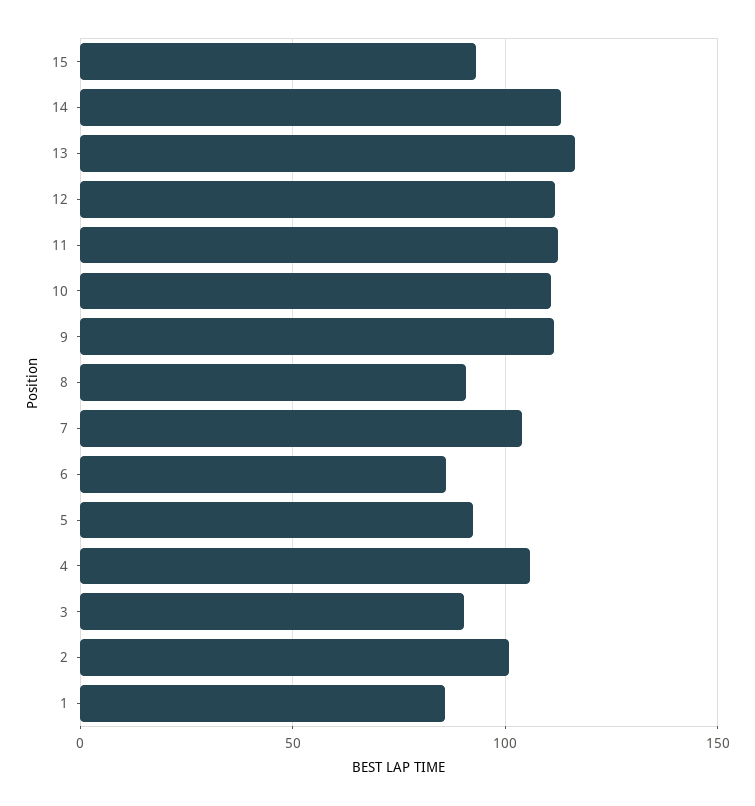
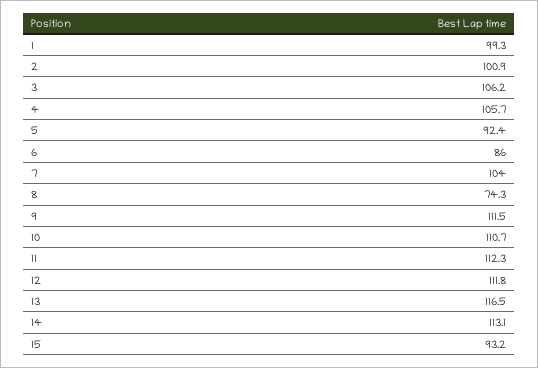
8: 90 -> 74.3
3: 90 -> 106.2
1: 85 -> 99.3

